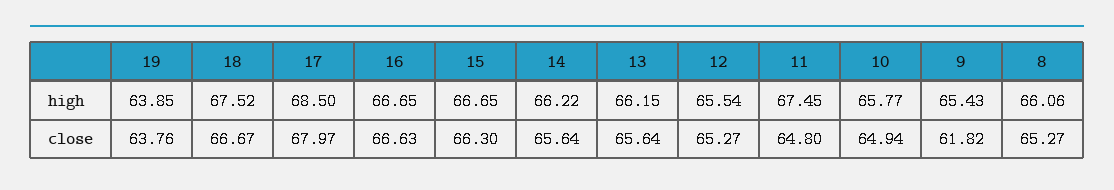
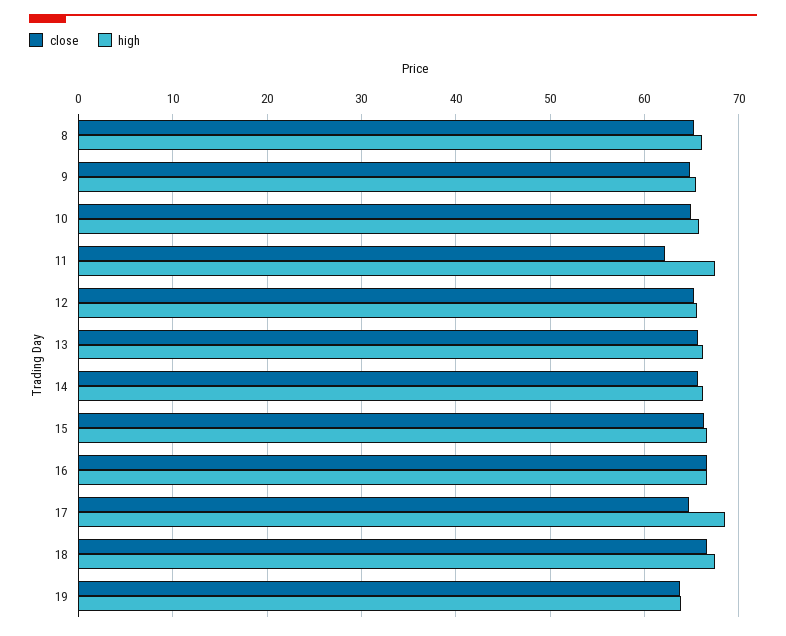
close, 17: 67.97 -> 65
close, 11: 64.8 -> 62
close, 9: 61.82 -> 65

